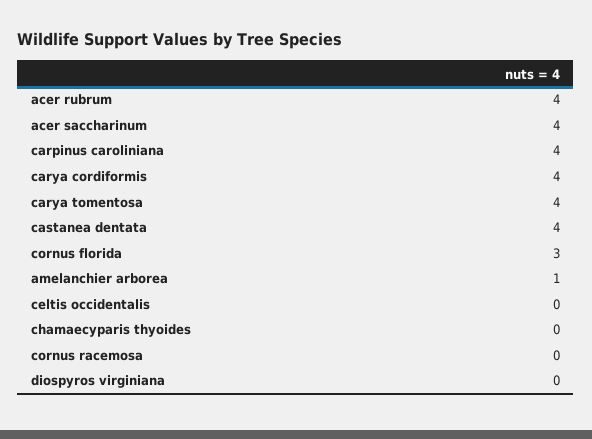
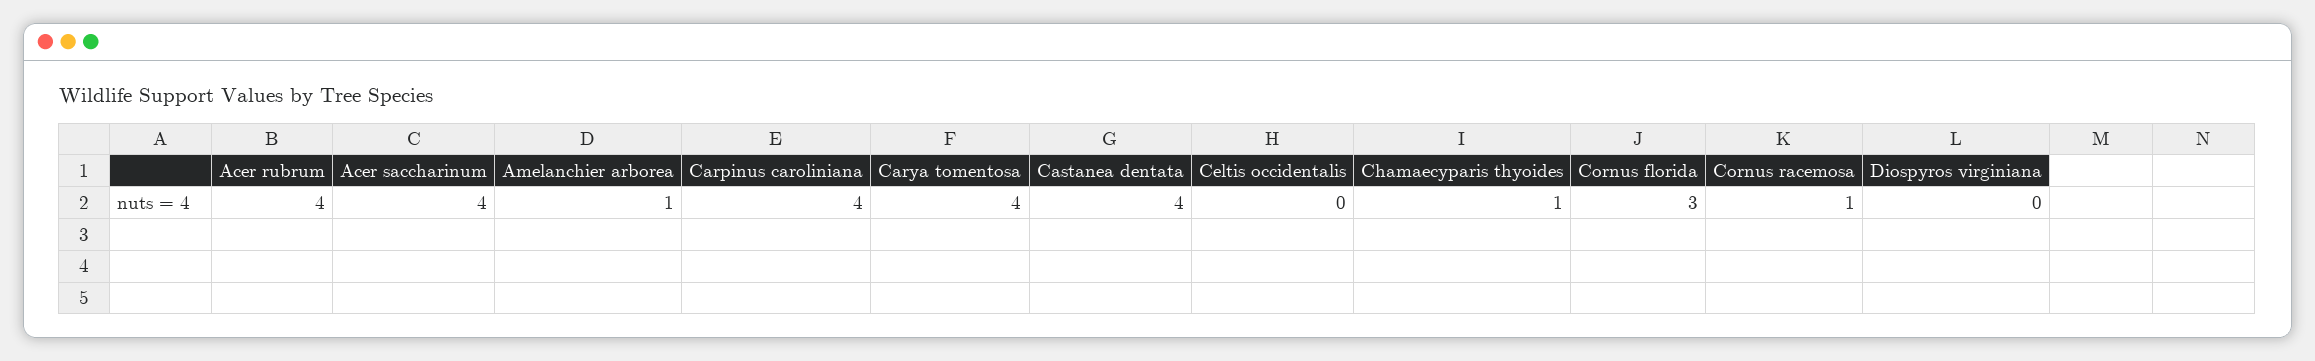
carya cordiformis: 4 -> none
chamaecyparis thyoides: 0 -> 1
cornus racemosa: 0 -> 1

